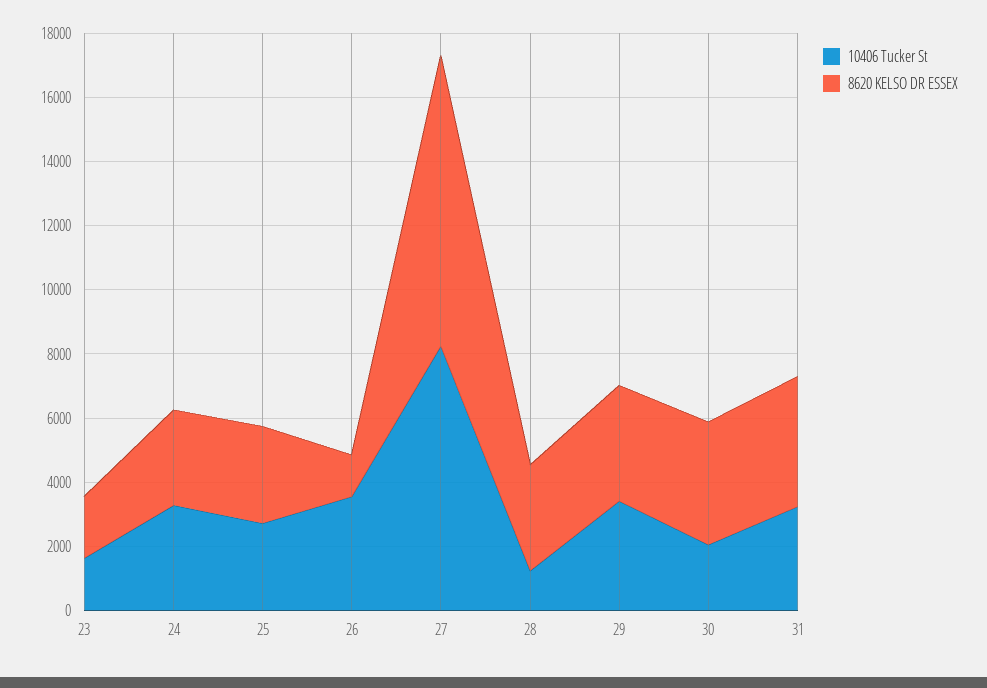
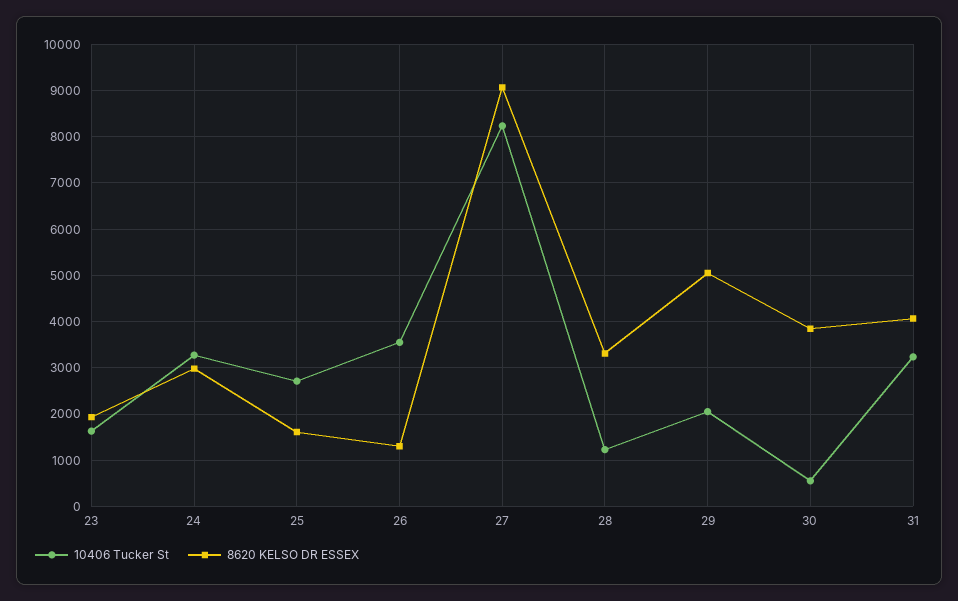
8620 KELSO DR ESSEX, 25: 3000 -> 1600
10406 Tucker St, 29: 3500 -> 2000
8620 KELSO DR ESSEX, 29: 3500 -> 5000
10406 Tucker St, 30: 2000 -> 600

